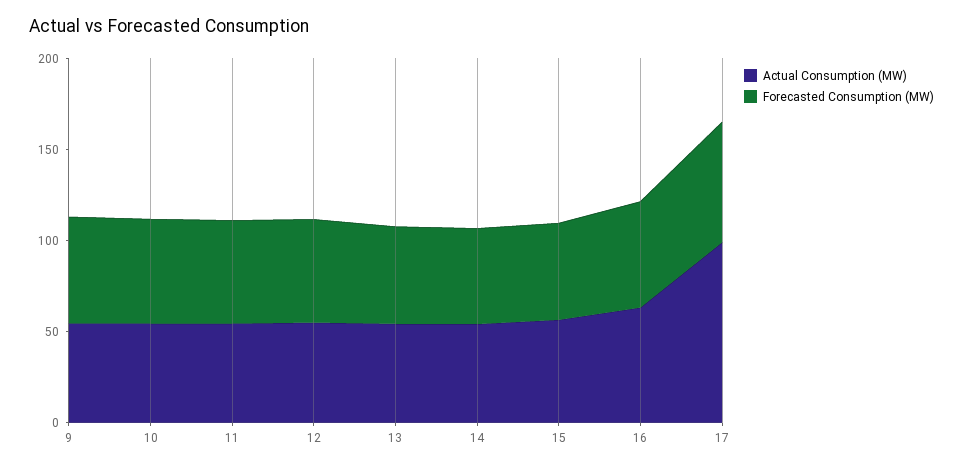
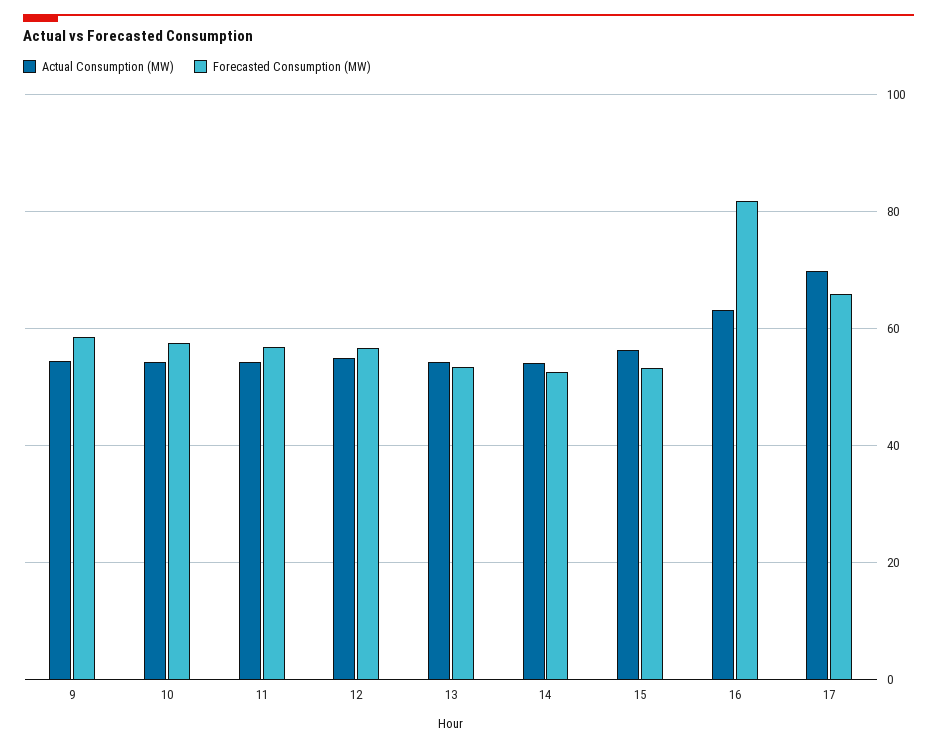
Forecasted Consumption (MW), 16: 60 -> 82
Actual Consumption (MW), 17: 100 -> 70

